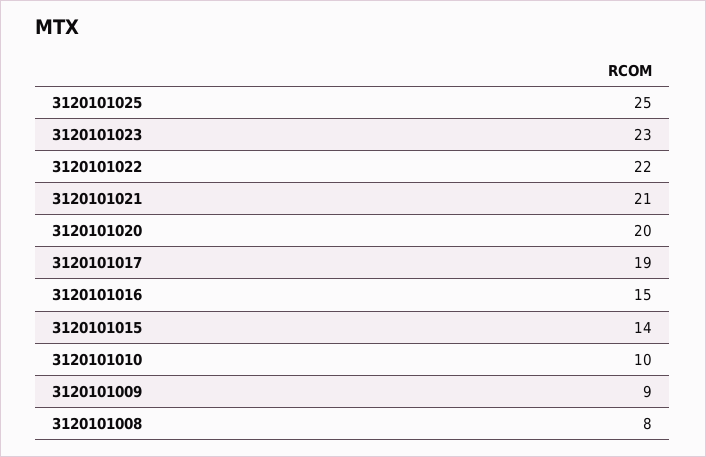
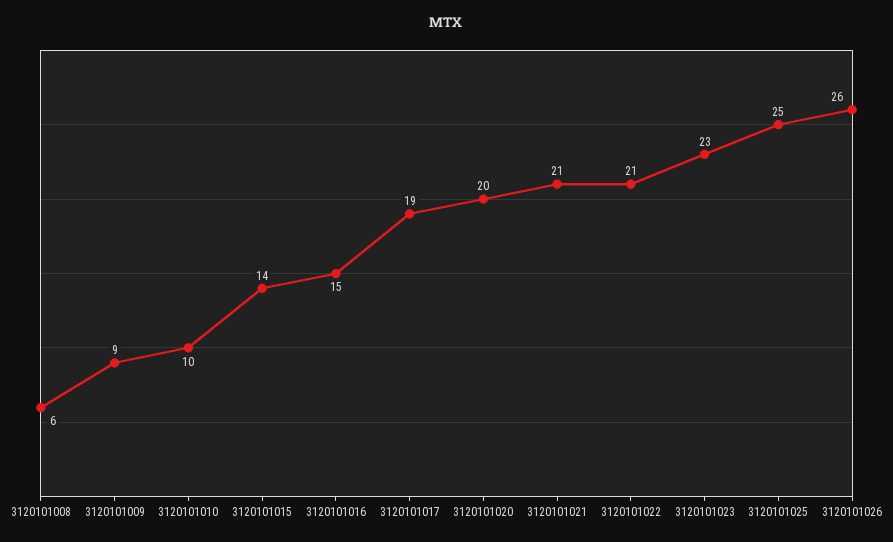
3120101022: 22 -> 21
3120101008: 8 -> 6
3120101026: none -> 26

